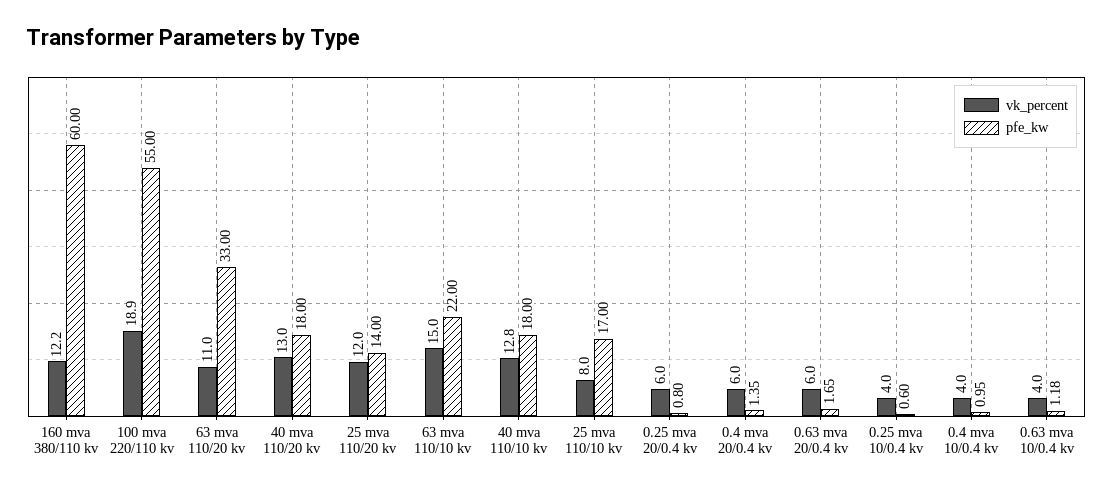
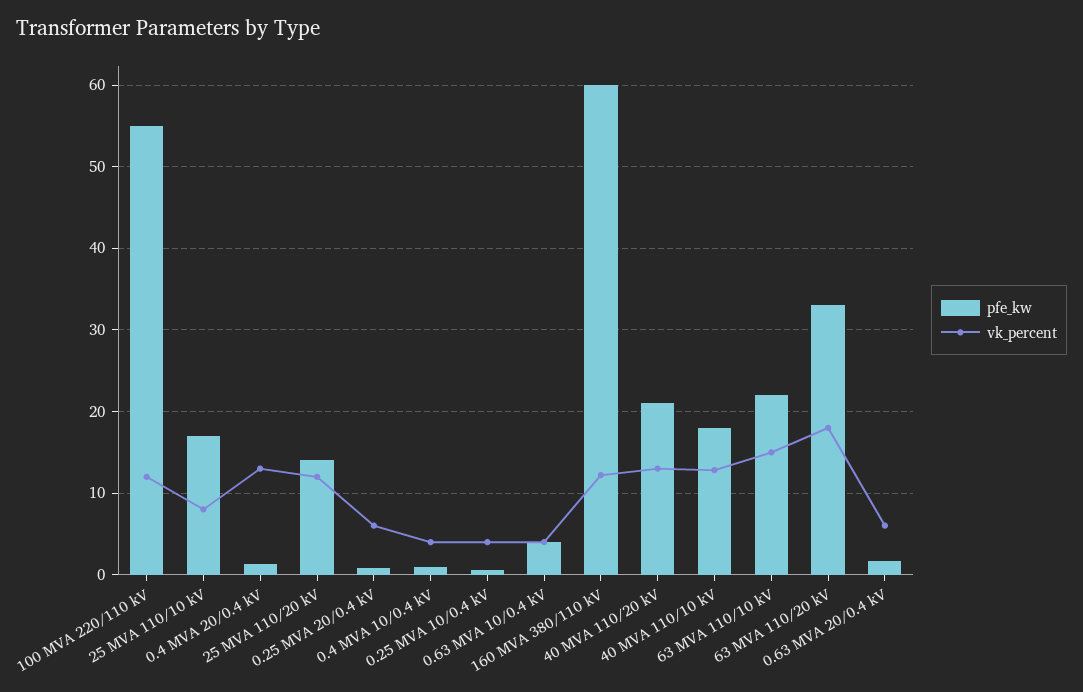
vk_percent, 100 mva 220/110 kv: 18.9 -> 12
vk_percent, 63 mva 110/20 kv: 11 -> 18
pfe_kw, 40 mva 110/20 kv: 18 -> 21
vk_percent, 0.4 mva 20/0.4 kv: 6 -> 13
pfe_kw, 0.63 mva 10/0.4 kv: 1.18 -> 4

